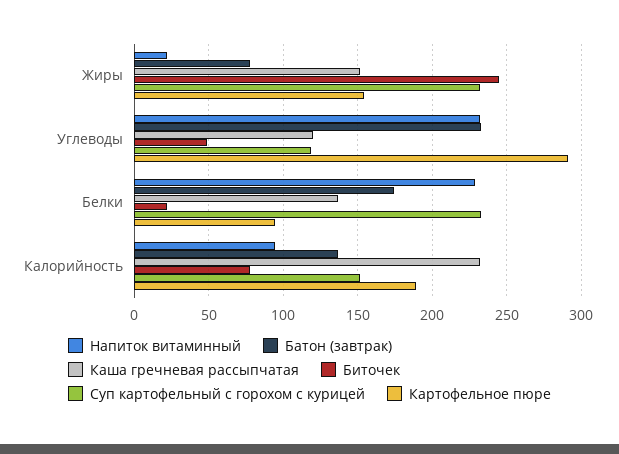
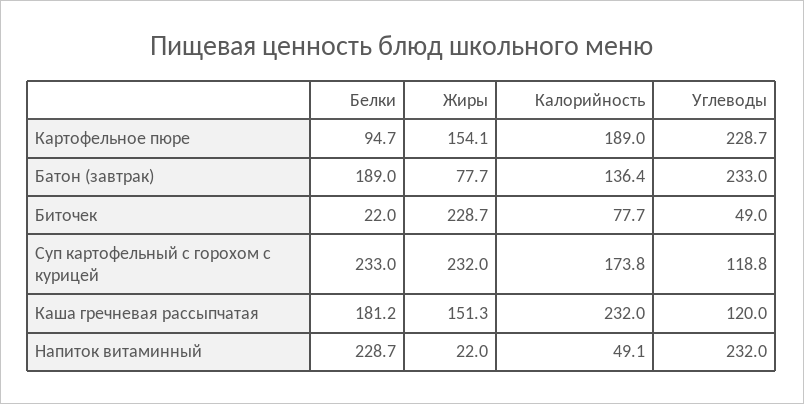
Биточек, Жиры: 245 -> 228.7
Картофельное пюре, Углеводы: 290 -> 228.7
Батон (завтрак), Белки: 175 -> 189
Каша гречневая рассыпчатая, Белки: 135 -> 181.2
Напиток витаминный, Калорийность: 95 -> 49.1
Суп картофельный с горохом с курицей, Калорийность: 150 -> 173.8

